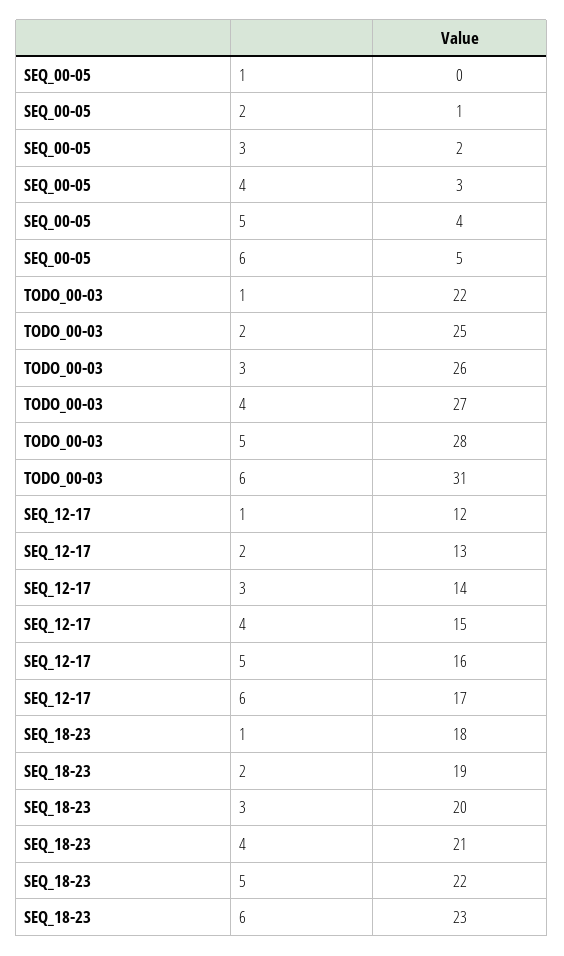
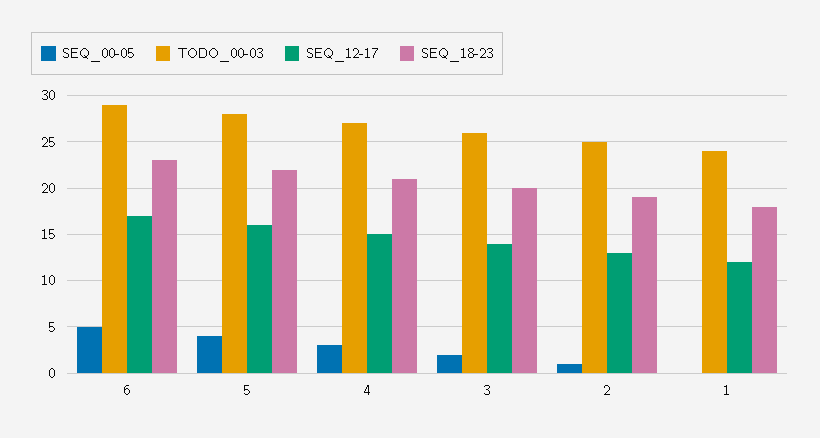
TODO_00-03, 1: 22 -> 24
TODO_00-03, 6: 31 -> 29

